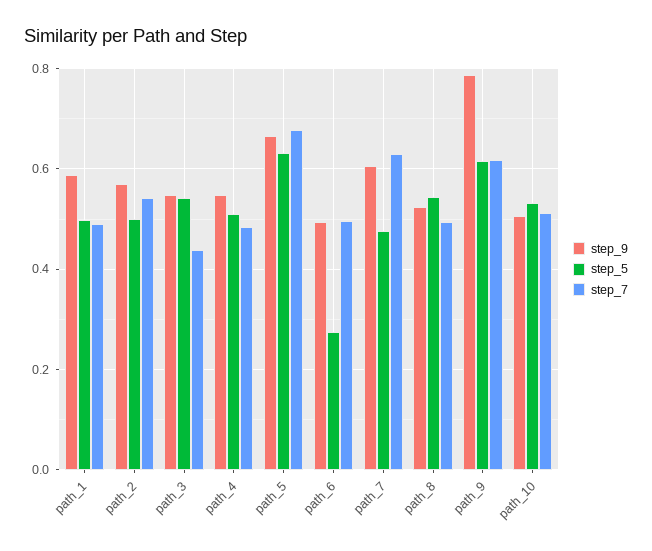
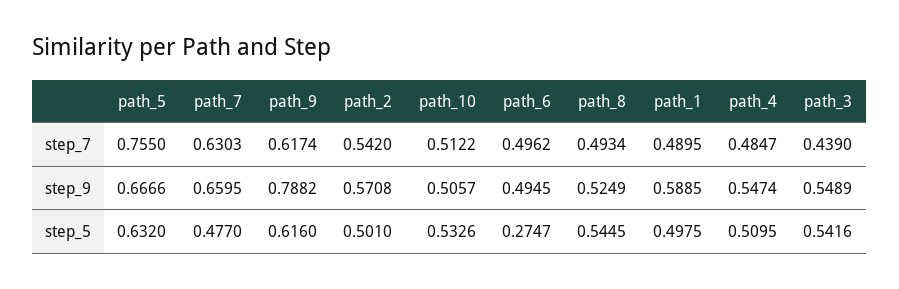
step_7, path_5: 0.68 -> 0.755
step_9, path_7: 0.6 -> 0.6595

